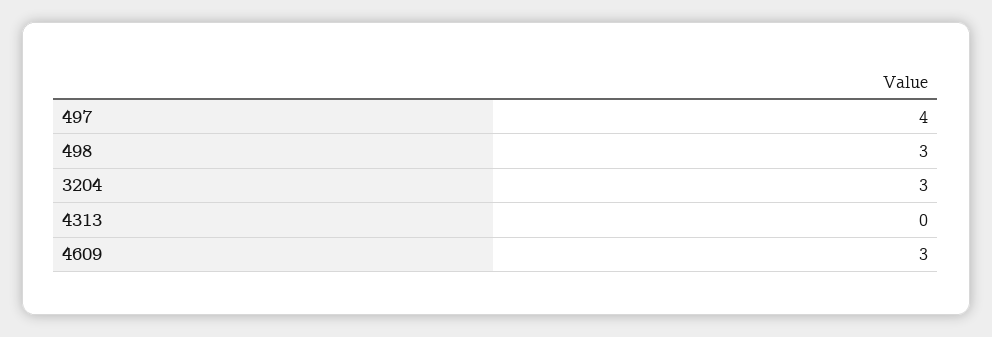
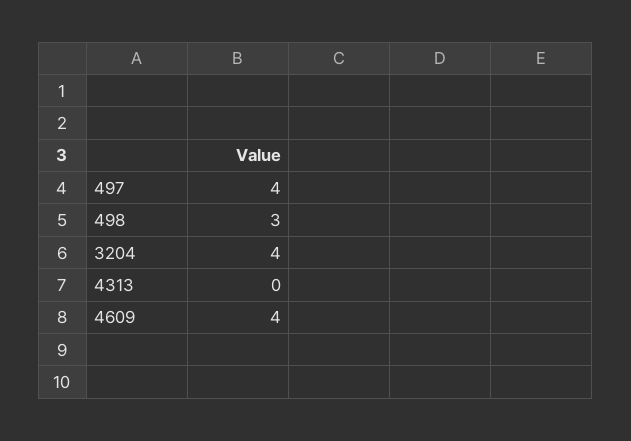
3204: 3 -> 4
4609: 3 -> 4

